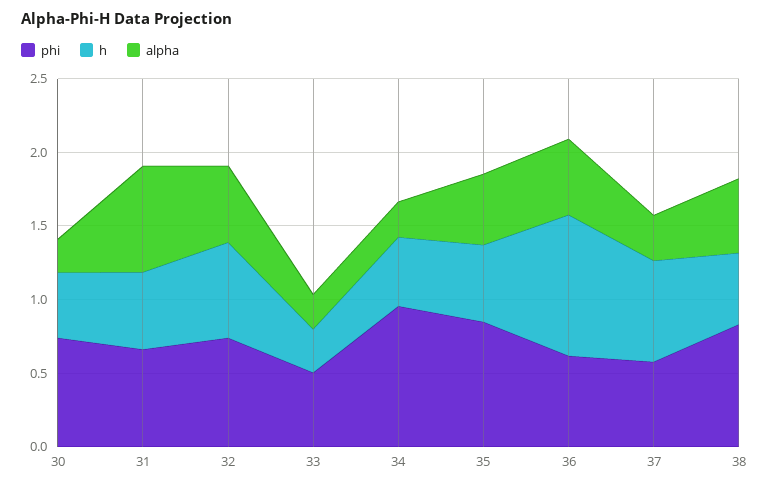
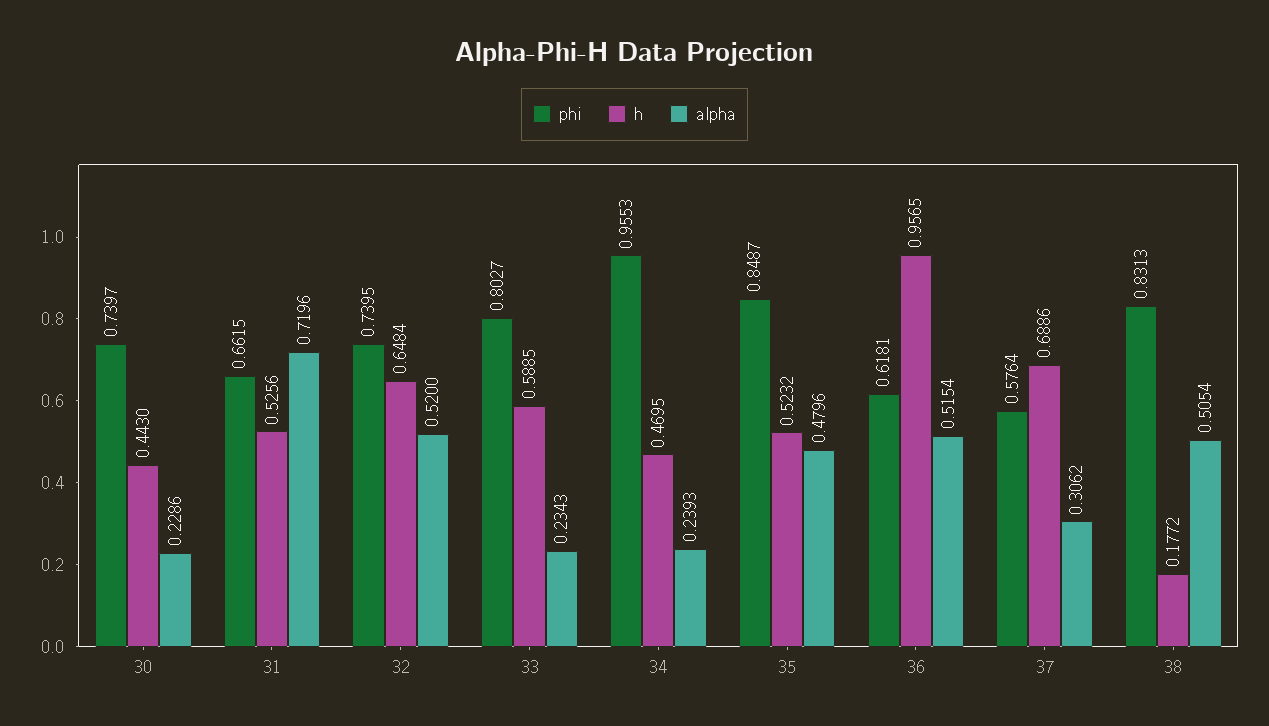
phi, 33: 0.5 -> 0.8027
h, 33: 0.3 -> 0.5885
h, 38: 0.5 -> 0.1772

